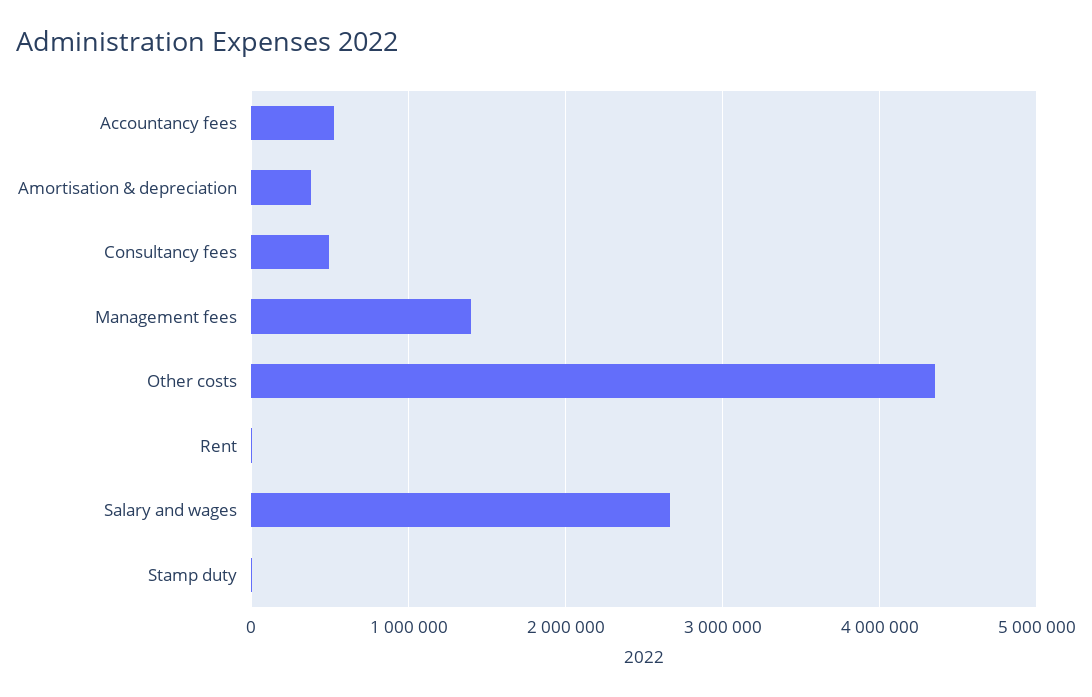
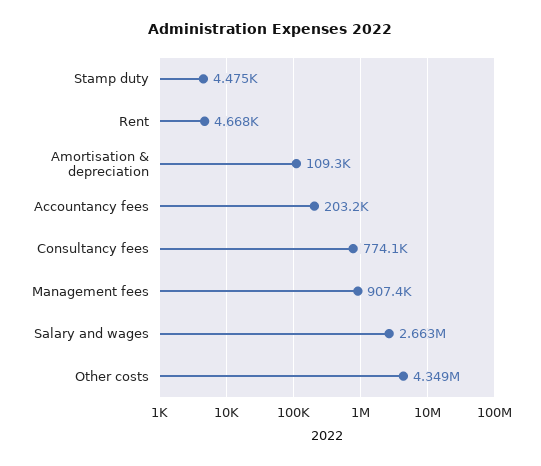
Accountancy fees: 500000 -> 203200
Amortisation & depreciation: 400000 -> 109300
Consultancy fees: 500000 -> 774100
Management fees: 1400000 -> 907400

